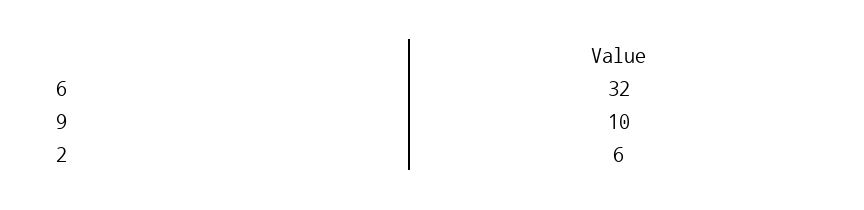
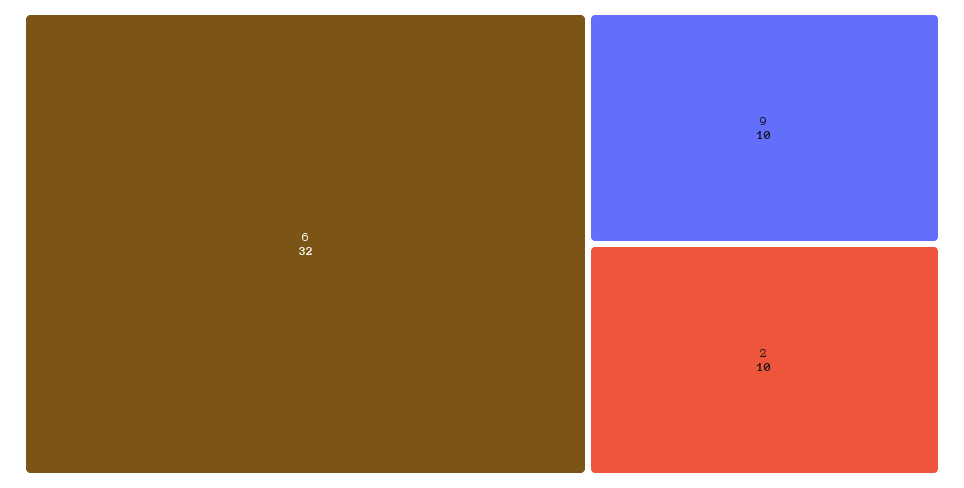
2: 6 -> 10

